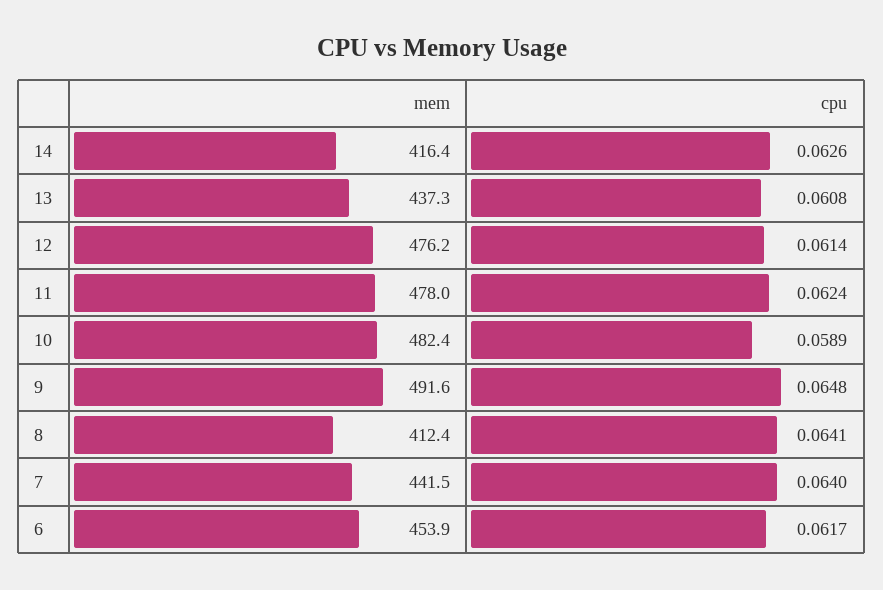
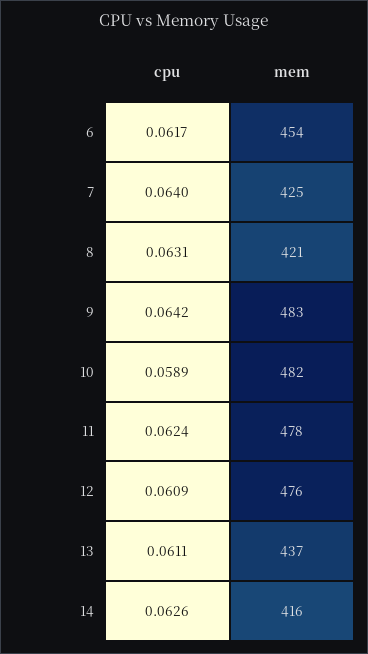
cpu, 13: 0.0608 -> 0.0611
cpu, 12: 0.0614 -> 0.0609
mem, 9: 491.6 -> 483
cpu, 9: 0.0648 -> 0.0642
mem, 8: 412.4 -> 421
cpu, 8: 0.0641 -> 0.0631
mem, 7: 441.5 -> 425

